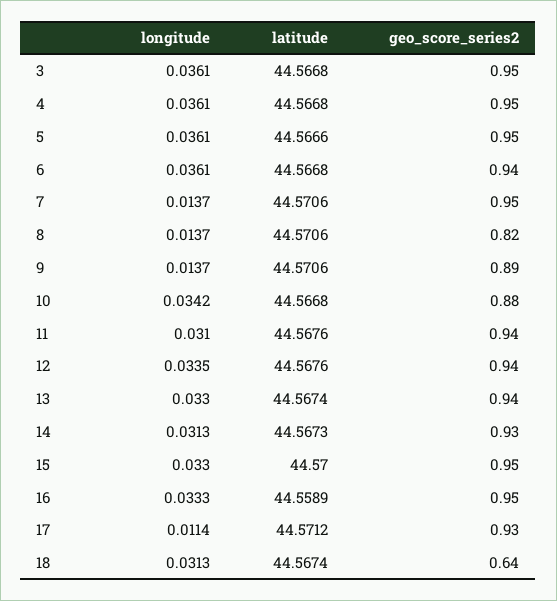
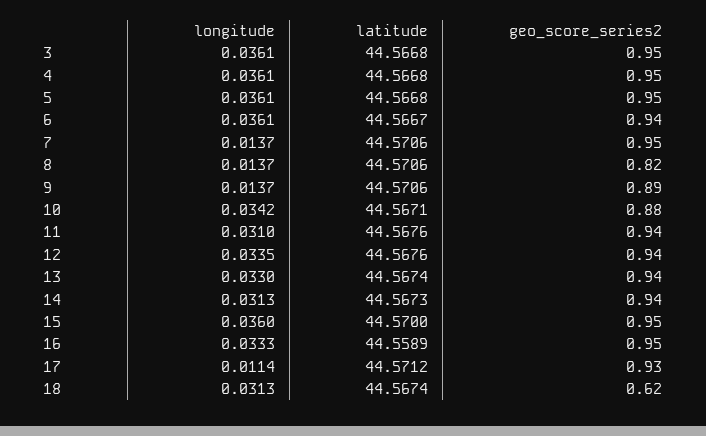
latitude, 5: 44.5666 -> 44.5668
latitude, 6: 44.5668 -> 44.5667
latitude, 10: 44.5668 -> 44.5671
geo_score_series2, 14: 0.93 -> 0.94
longitude, 15: 0.033 -> 0.036
geo_score_series2, 18: 0.64 -> 0.62

